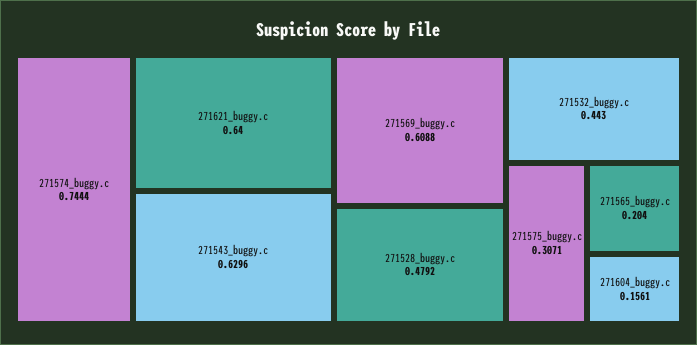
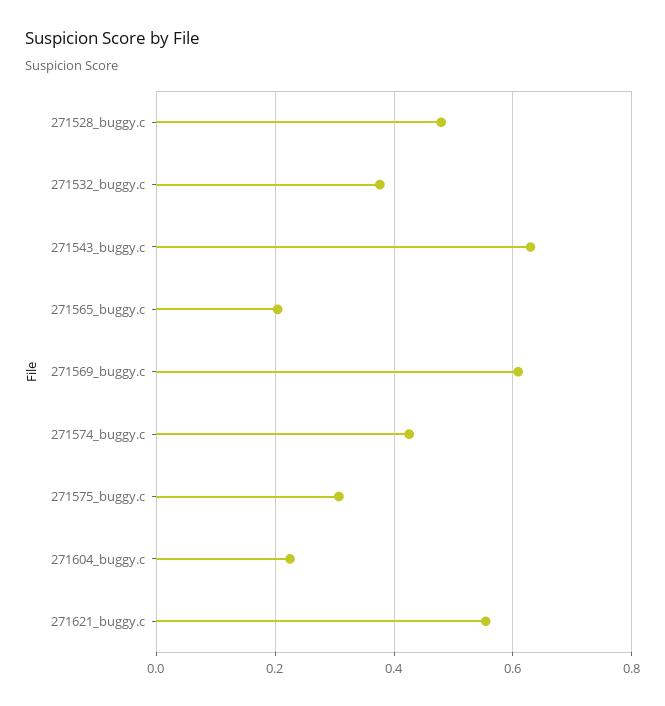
271574_buggy.c: 0.7444 -> 0.42
271621_buggy.c: 0.64 -> 0.56
271532_buggy.c: 0.443 -> 0.38
271604_buggy.c: 0.1561 -> 0.22

